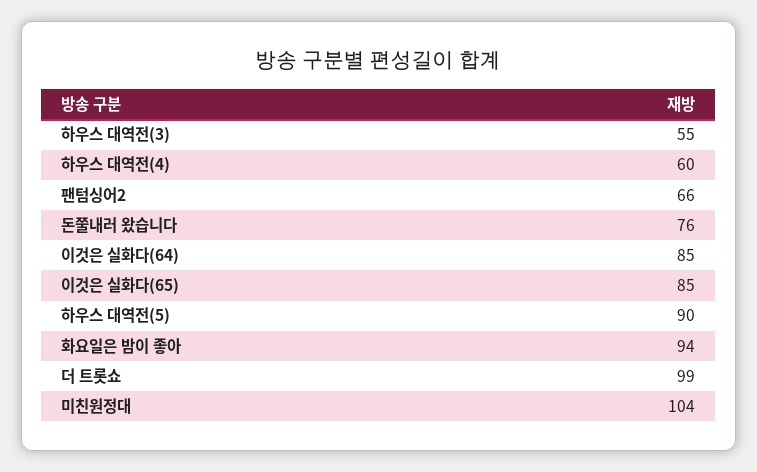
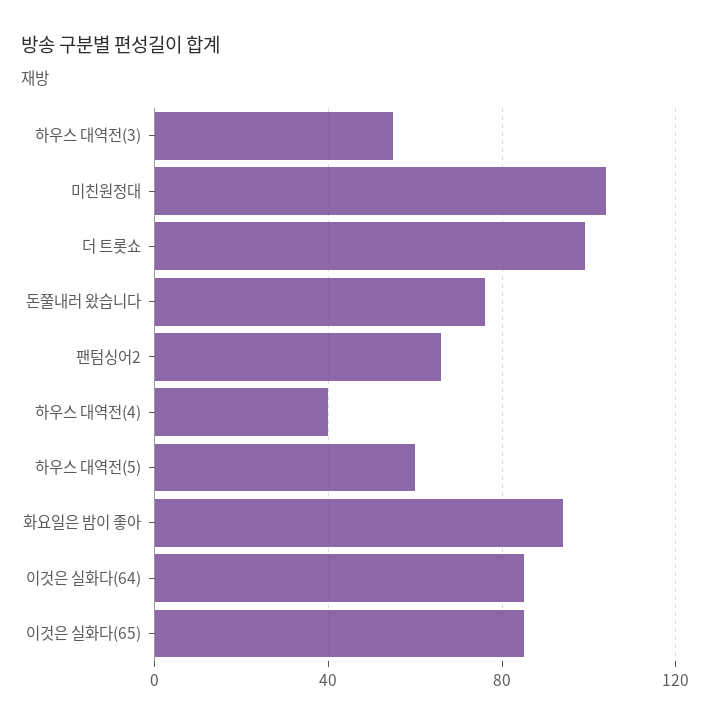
하우스 대역전(4): 60 -> 40
하우스 대역전(5): 90 -> 60

